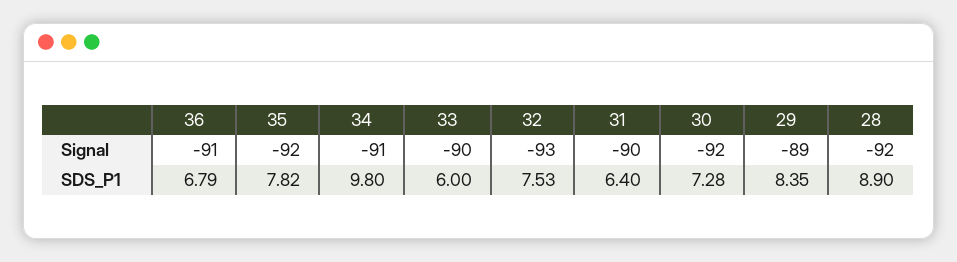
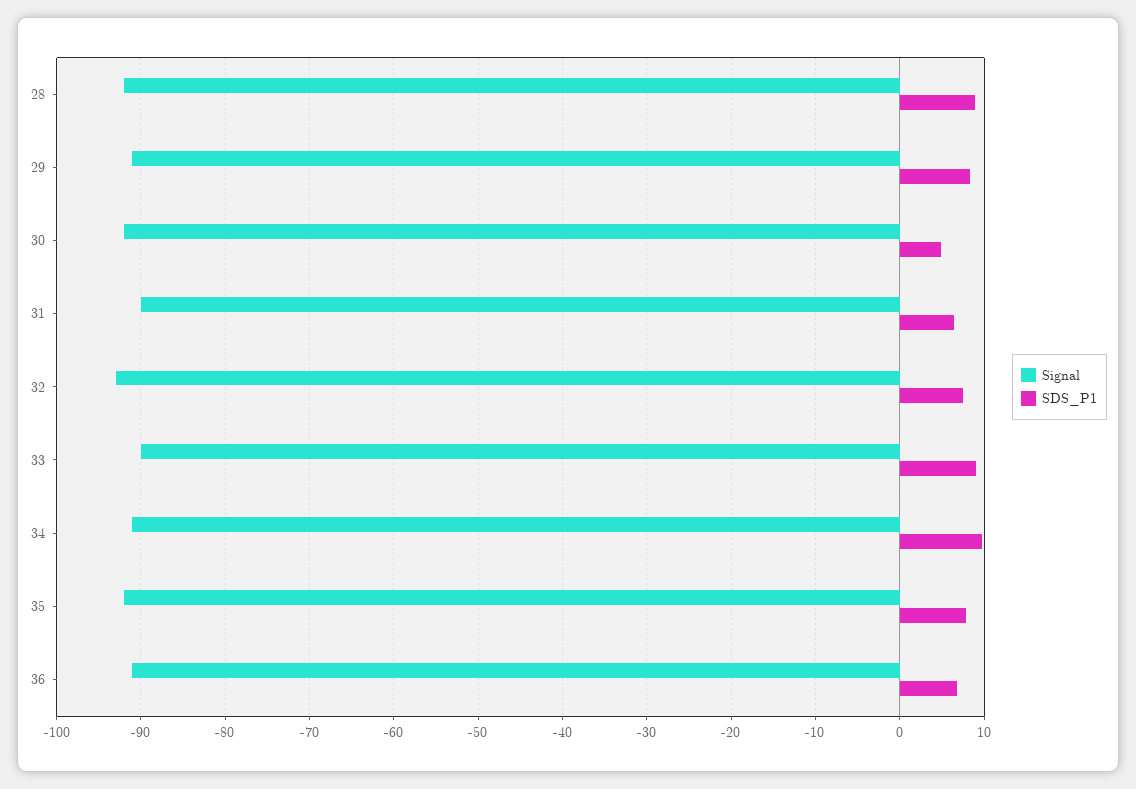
Signal, 29: -89 -> -91
SDS_P1, 33: 6 -> 9
SDS_P1, 30: 7.28 -> 5

